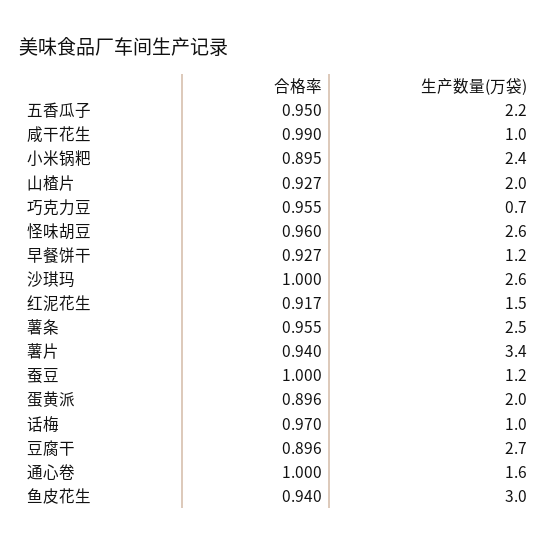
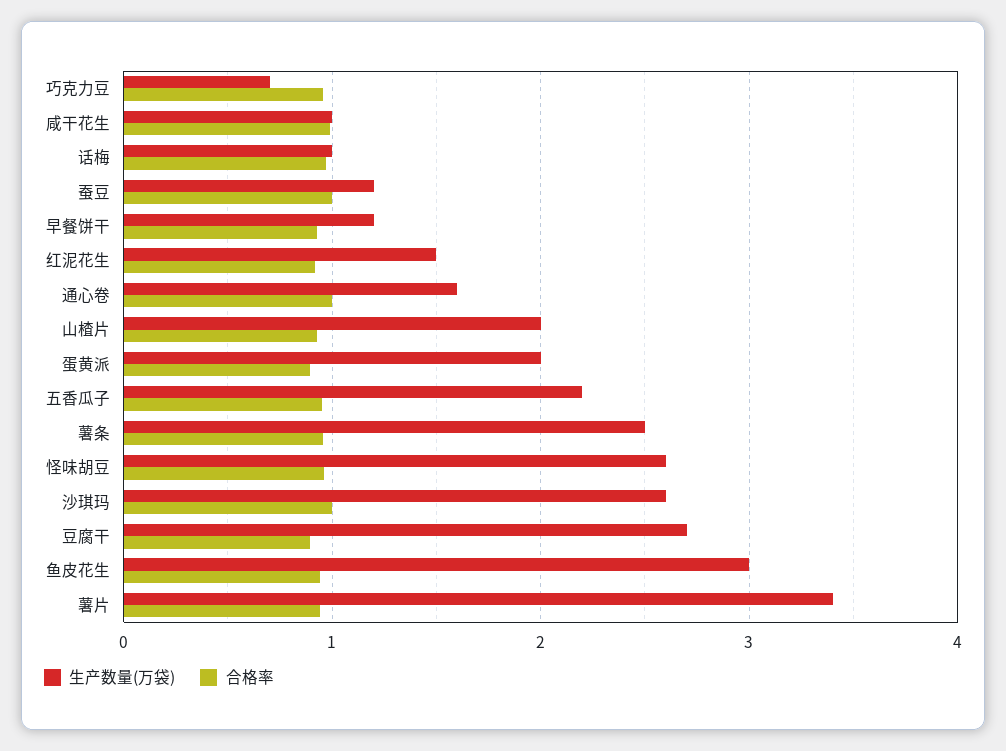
合格率, 小米锅粑: 0.895 -> none
生产数量(万袋), 小米锅粑: 2.4 -> none

